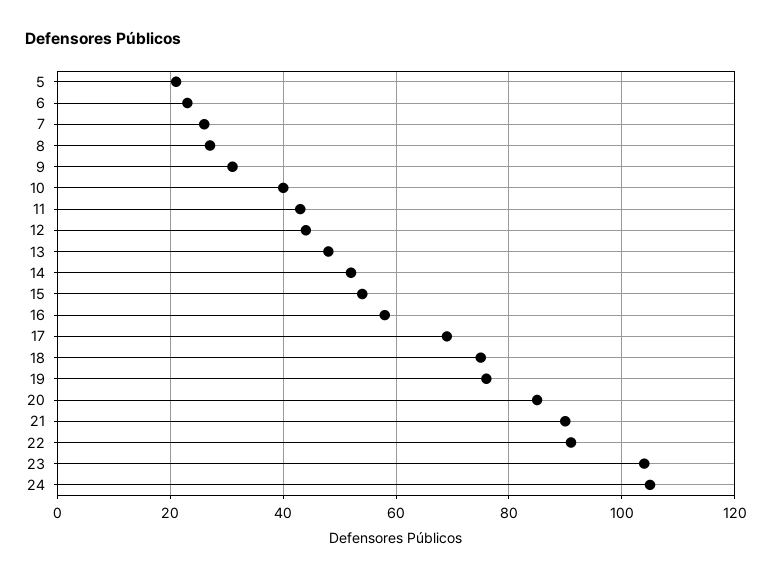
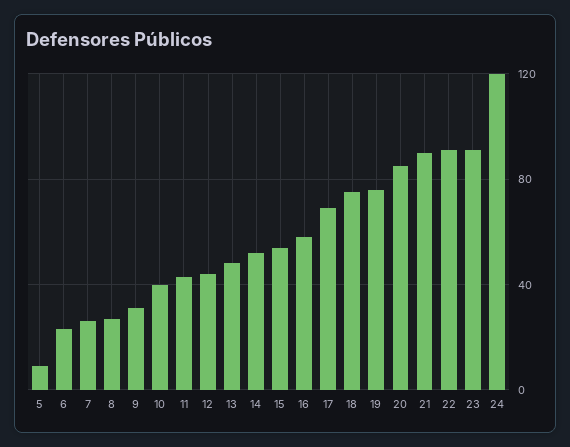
5: 20 -> 10
23: 105 -> 90
24: 105 -> 120

